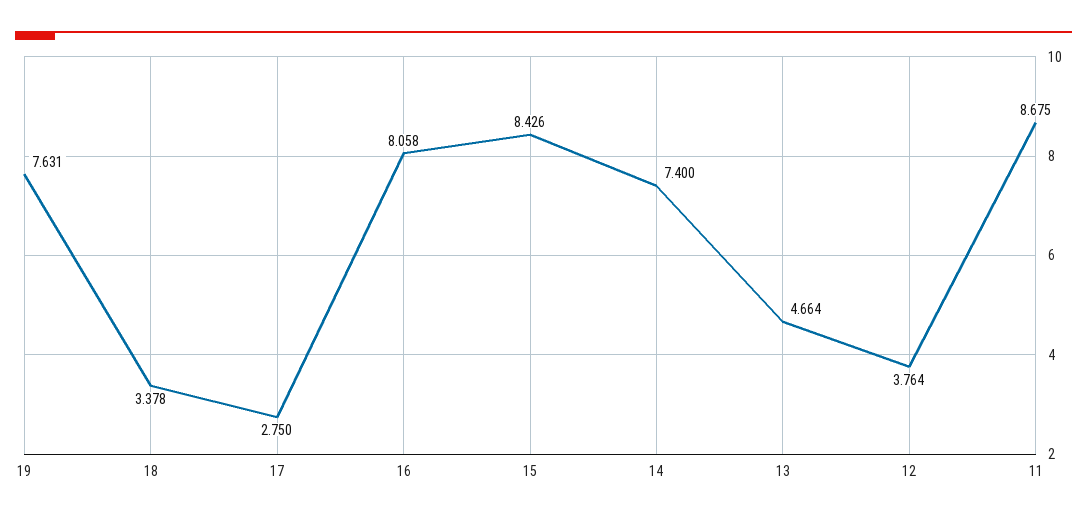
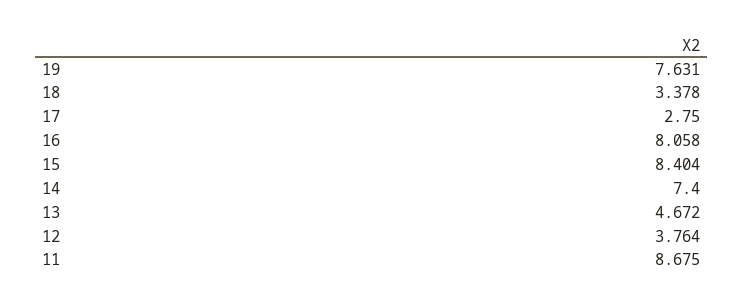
15: 8.426 -> 8.404
13: 4.664 -> 4.672

